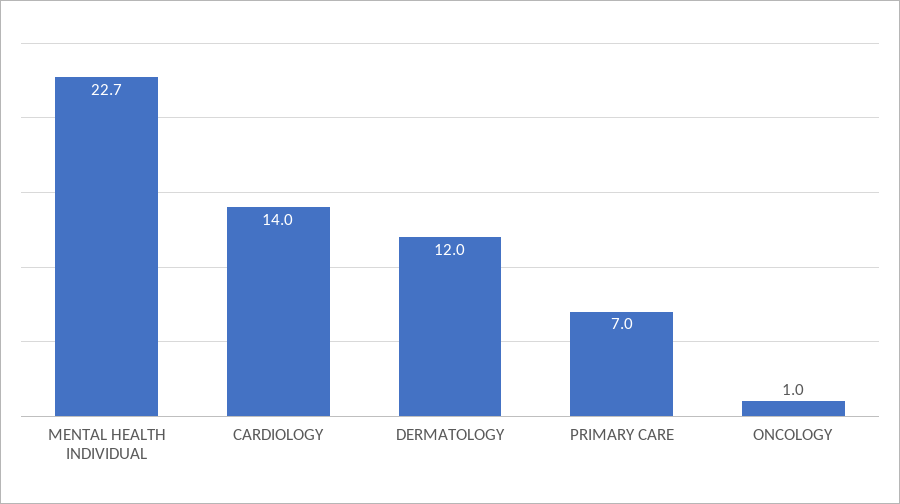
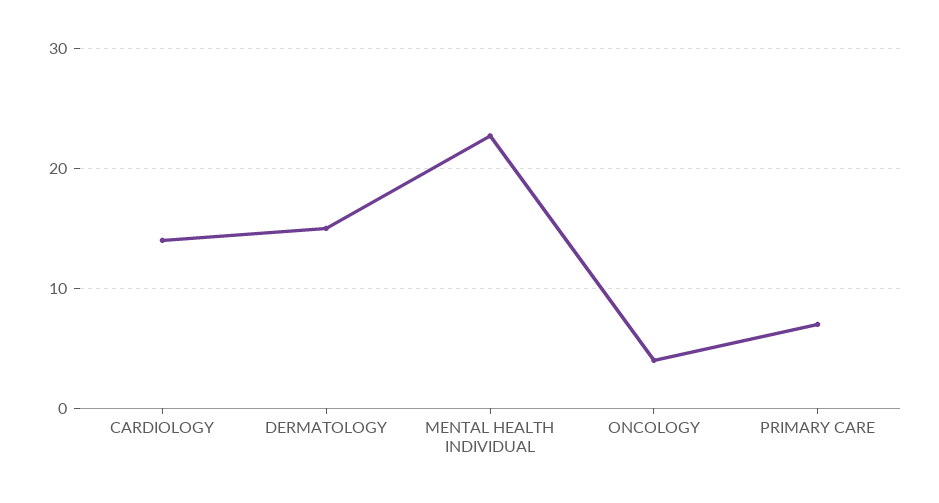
DERMATOLOGY: 12 -> 15
ONCOLOGY: 1 -> 4

